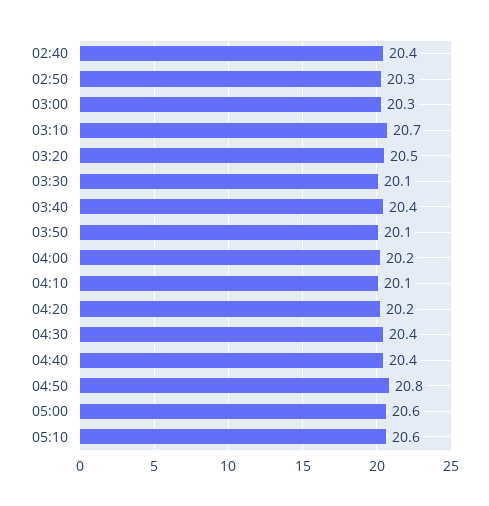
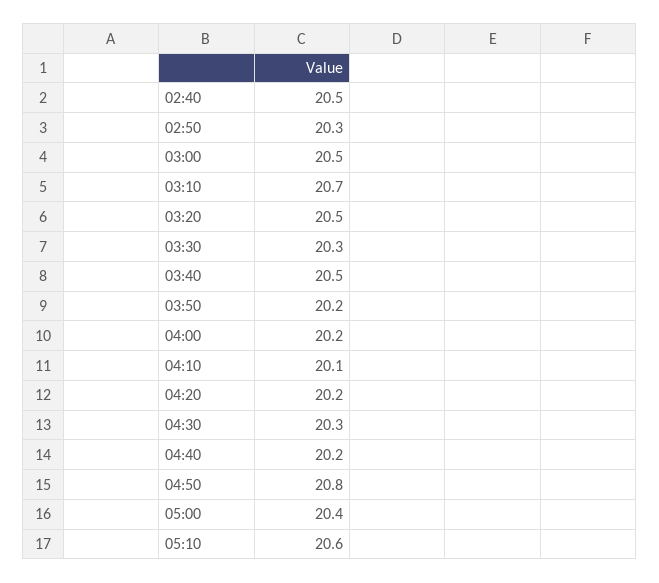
02:40: 20.4 -> 20.5
03:00: 20.3 -> 20.5
03:30: 20.1 -> 20.3
03:40: 20.4 -> 20.5
03:50: 20.1 -> 20.2
04:30: 20.4 -> 20.3
04:40: 20.4 -> 20.2
05:00: 20.6 -> 20.4

